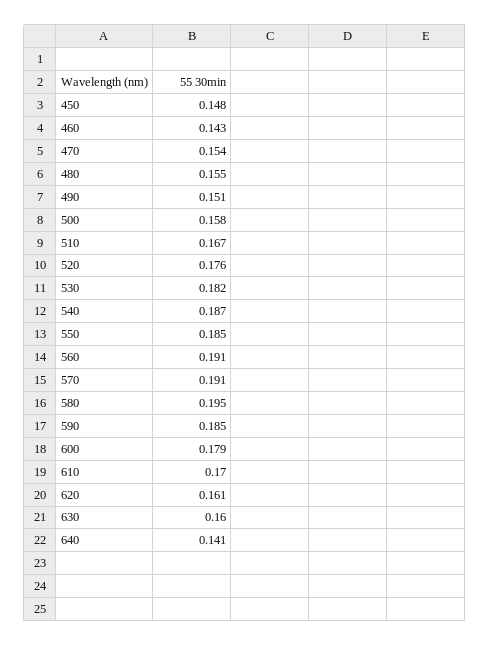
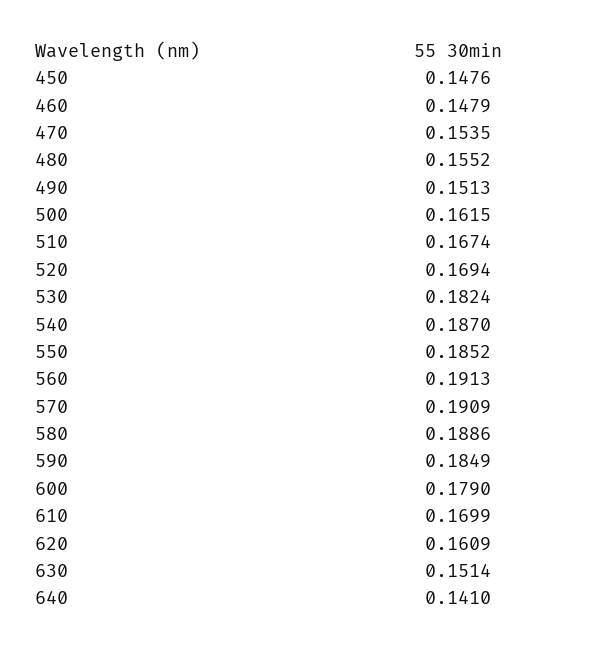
460: 0.143 -> 0.1479
500: 0.158 -> 0.1615
520: 0.176 -> 0.1694
580: 0.195 -> 0.1886
630: 0.16 -> 0.1514

